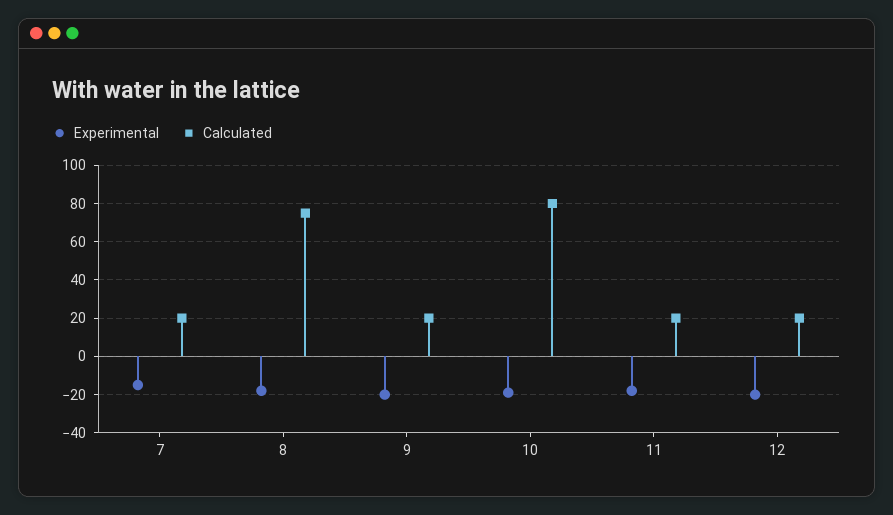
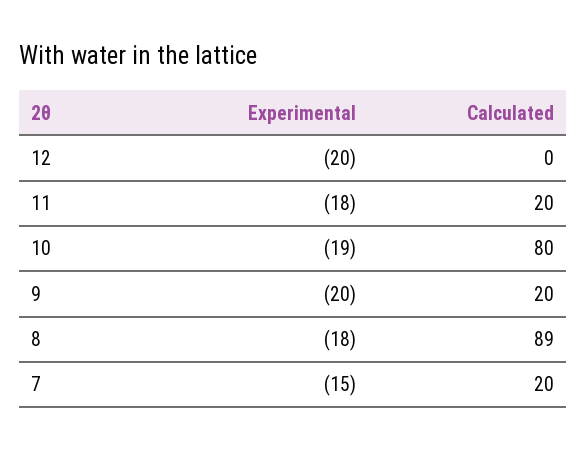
Calculated, 8: 75 -> 89
Calculated, 12: 20 -> 0

